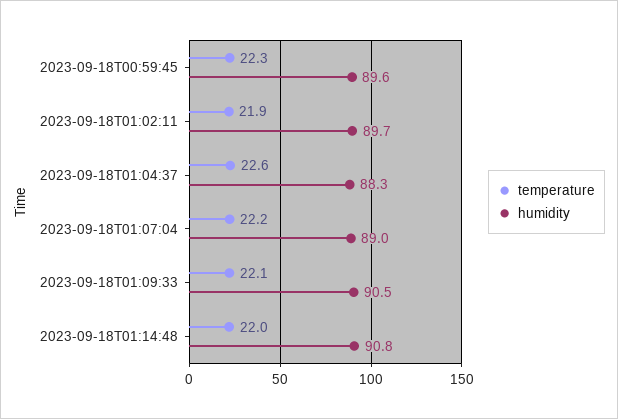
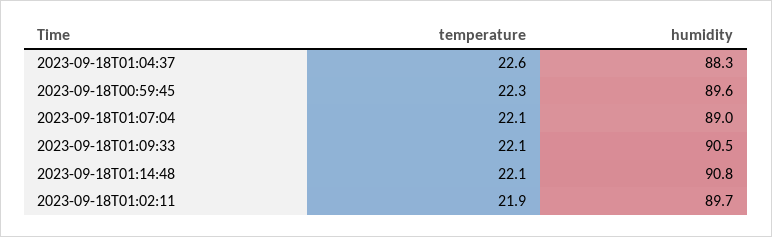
temperature, 2023-09-18T01:07:04: 22.2 -> 22.1
temperature, 2023-09-18T01:14:48: 22 -> 22.1

